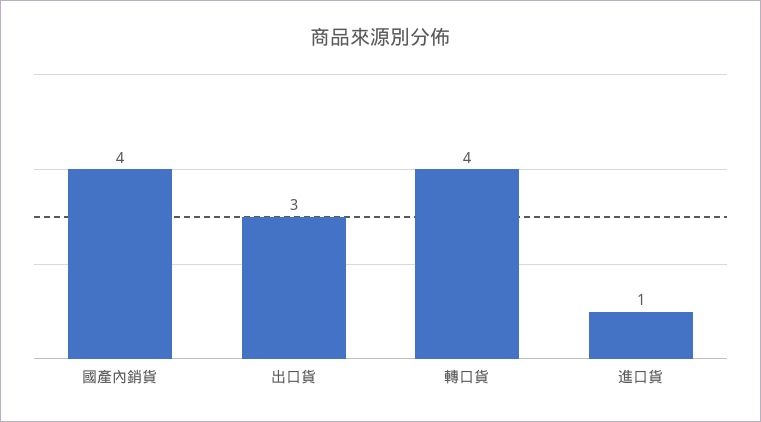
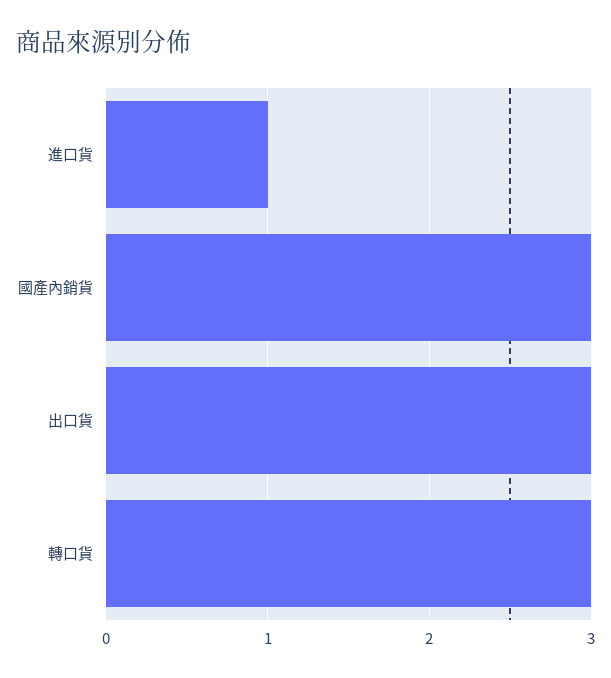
國產內銷貨: 4 -> 3
轉口貨: 4 -> 3

